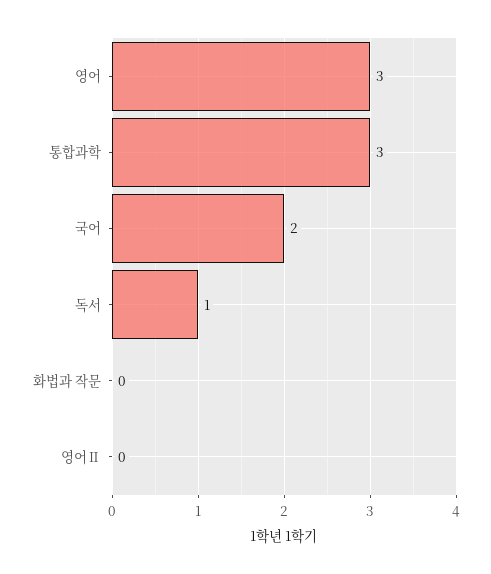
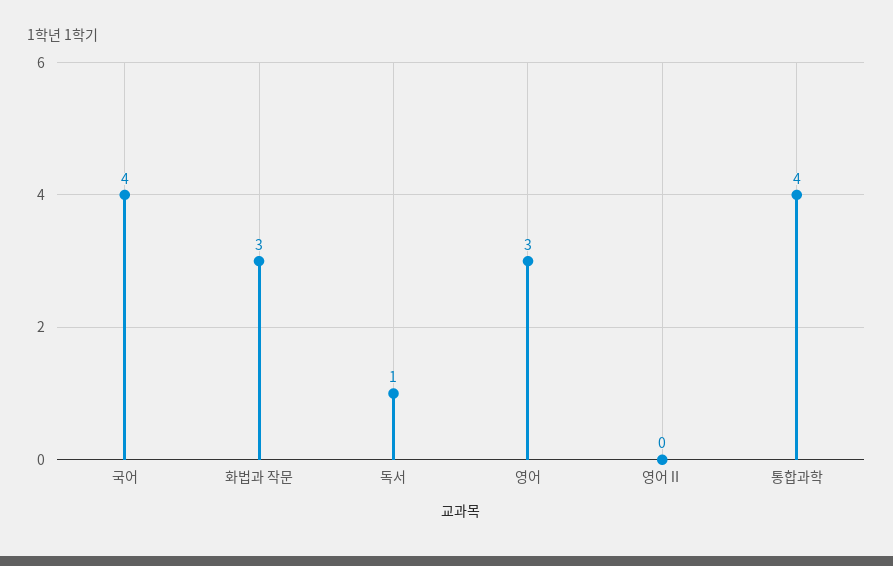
통합과학: 3 -> 4
국어: 2 -> 4
화법과 작문: 0 -> 3

